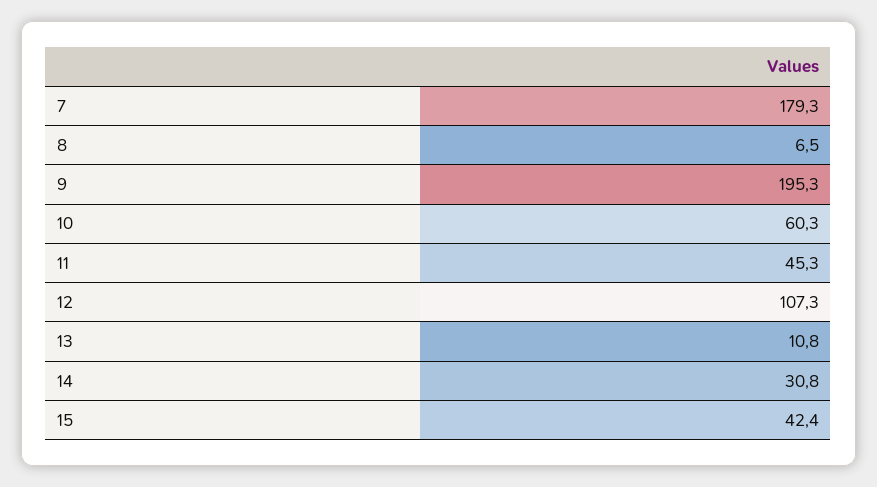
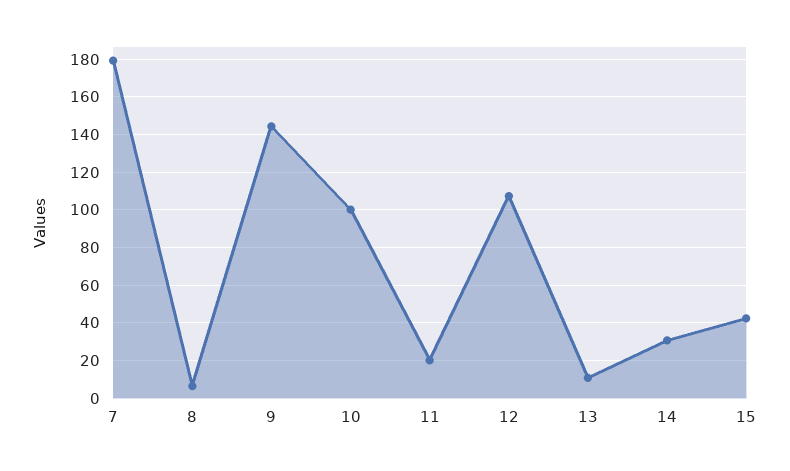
9: 195.3 -> 145
10: 60.3 -> 100
11: 45.3 -> 20

